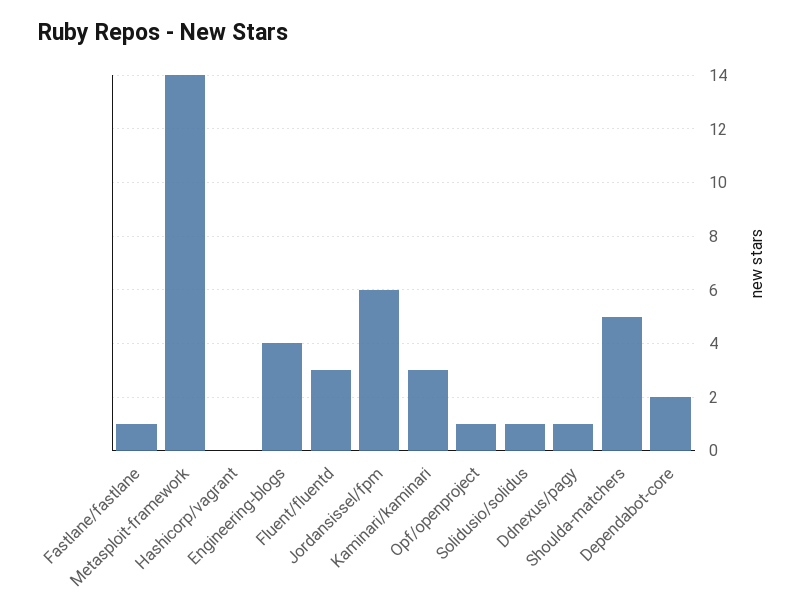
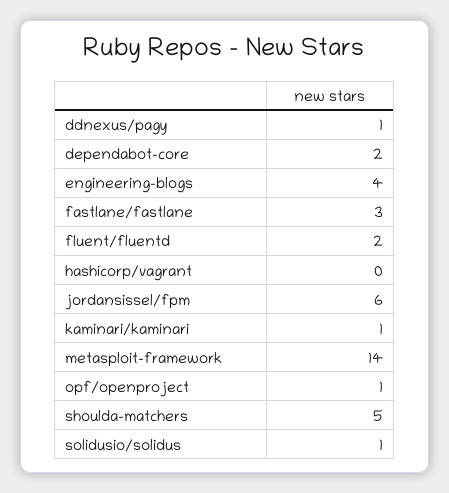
Fastlane/fastlane: 1 -> 3
Fluent/fluentd: 3 -> 2
Kaminari/kaminari: 3 -> 1

